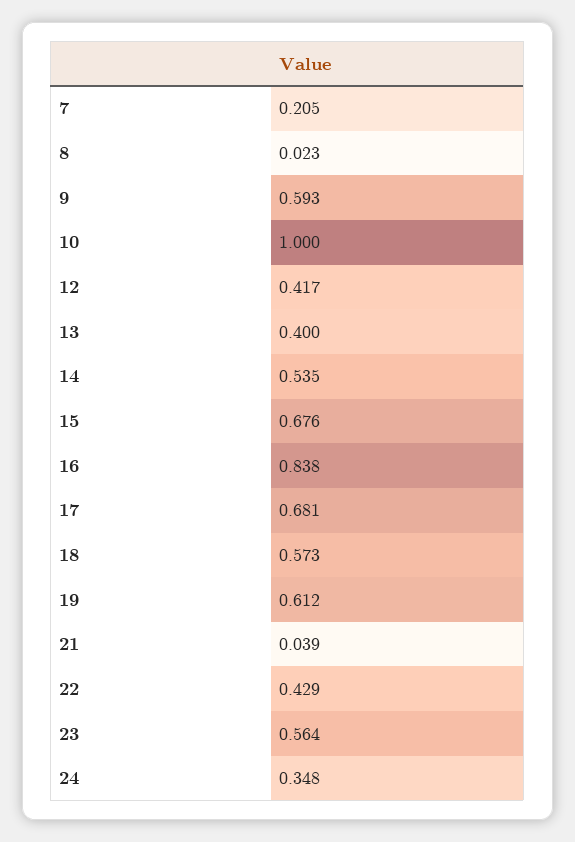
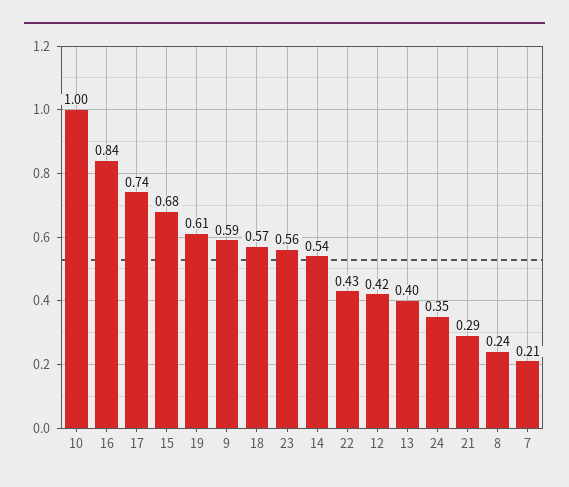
8: 0.023 -> 0.24
17: 0.681 -> 0.74
21: 0.039 -> 0.29

